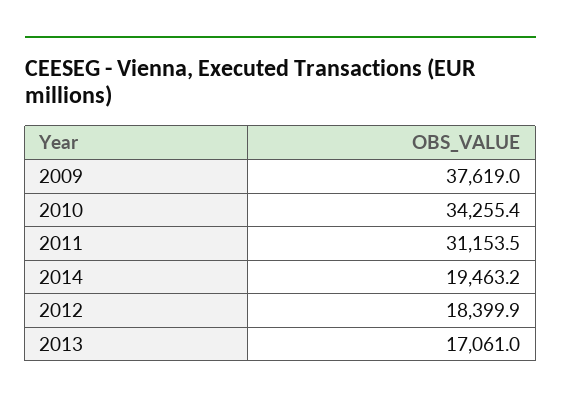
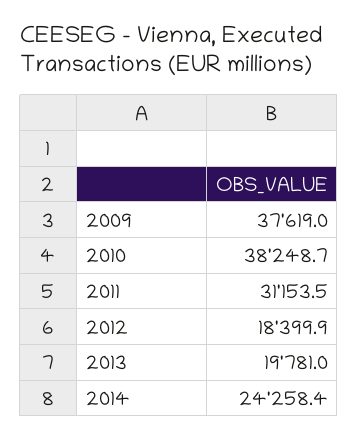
2010: 34255.4 -> 38248.7
2014: 19463.2 -> 24258.4
2013: 17061 -> 19781

